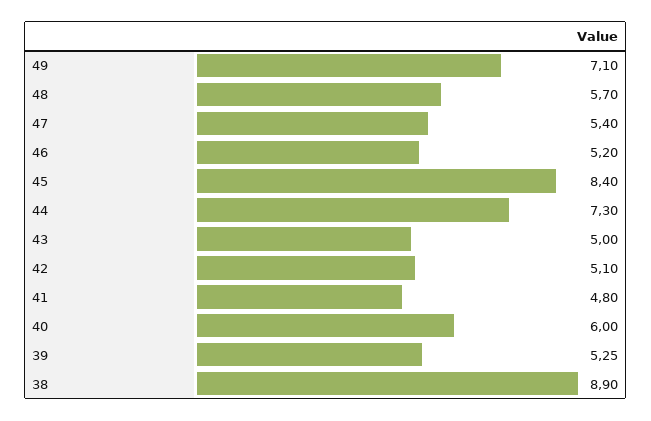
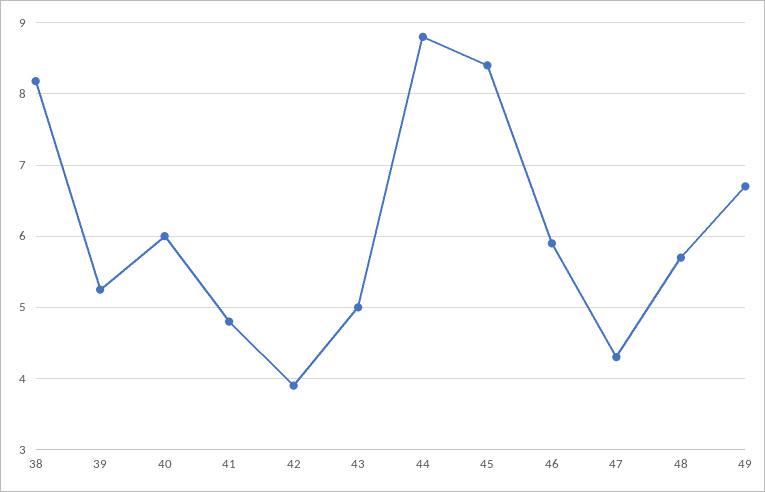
49: 7.1 -> 6.7
47: 5.4 -> 4.3
46: 5.2 -> 5.9
44: 7.3 -> 8.8
42: 5.1 -> 3.9
38: 8.9 -> 8.2

